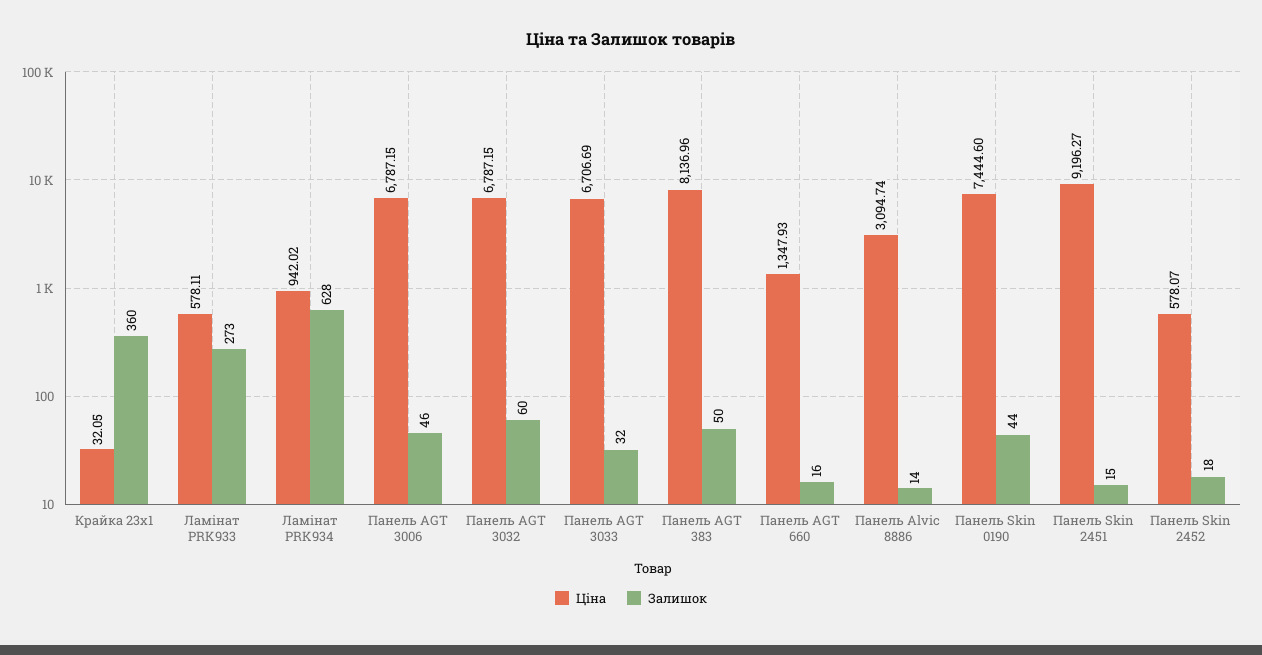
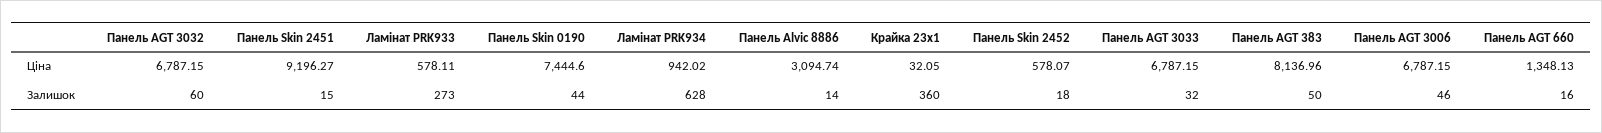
Ціна, Панель AGT 3033: 6706.69 -> 6787.15
Ціна, Панель AGT 660: 1347.93 -> 1348.13

